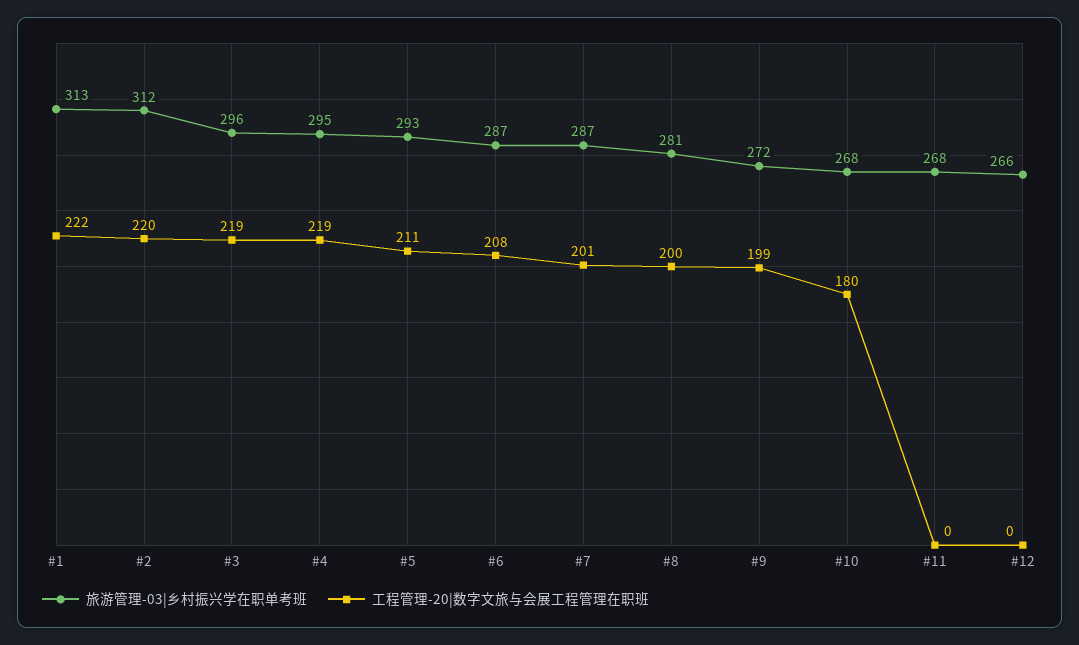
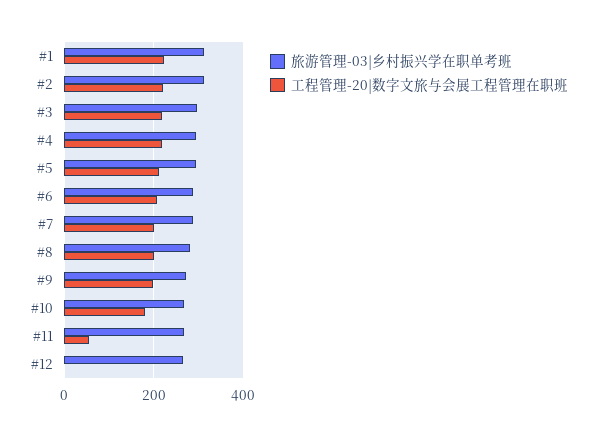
工程管理-20|数字文旅与会展工程管理在职班, #11: 0 -> 60

